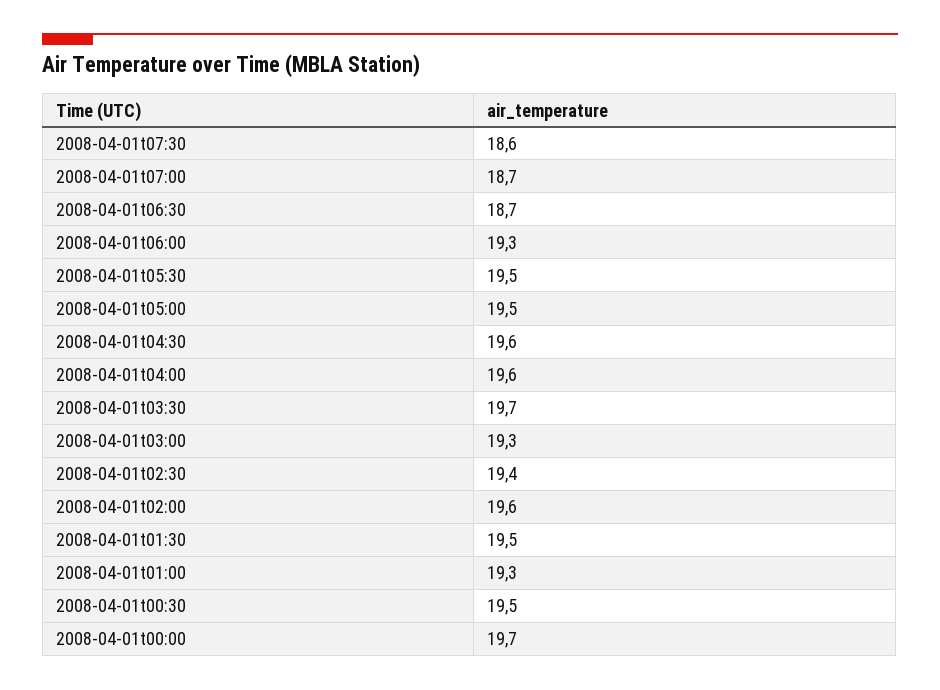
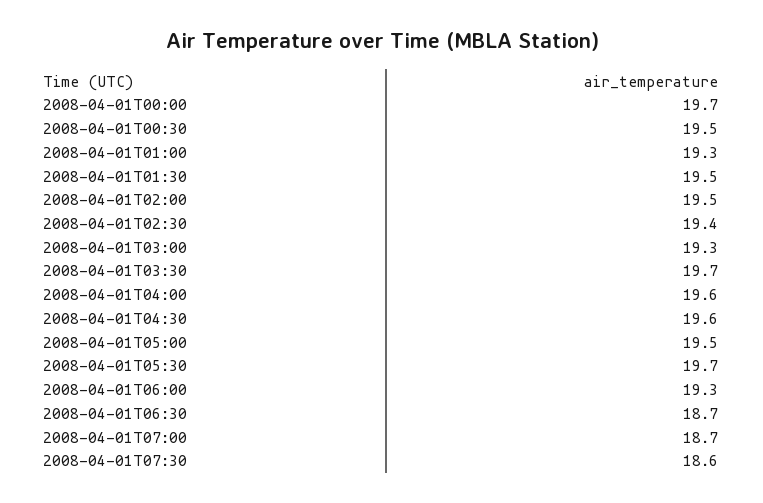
2008-04-01t05:30: 19.5 -> 19.7
2008-04-01t02:00: 19.6 -> 19.5

